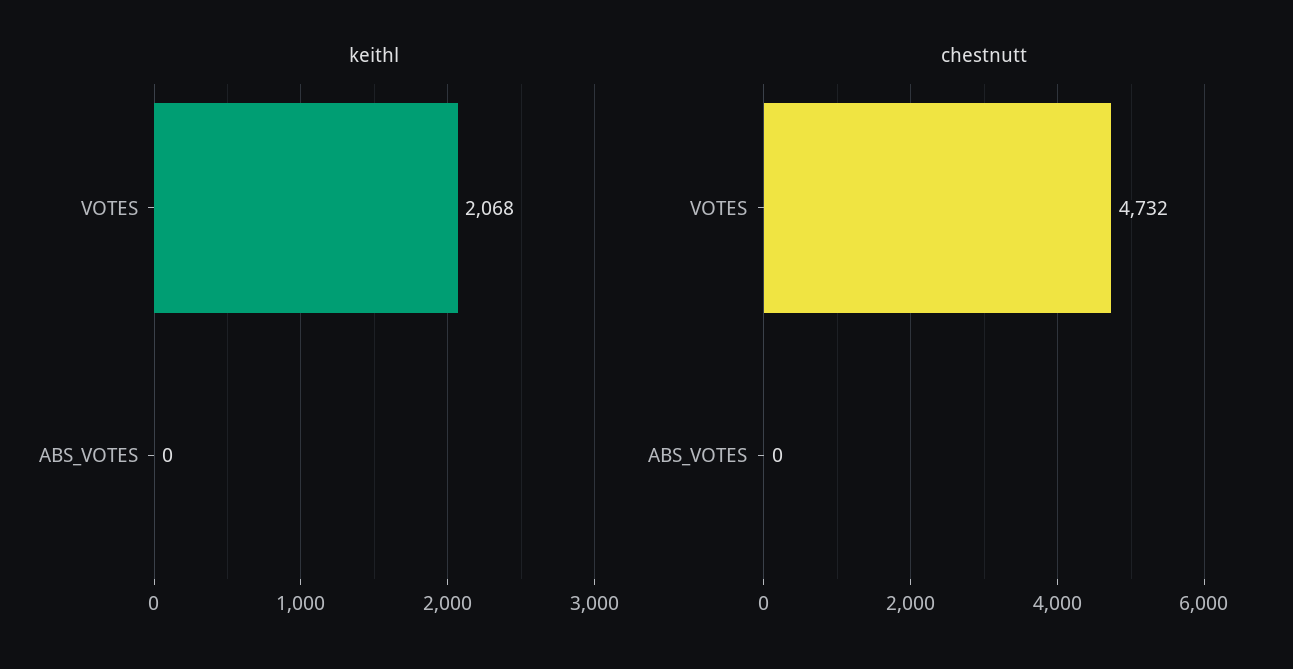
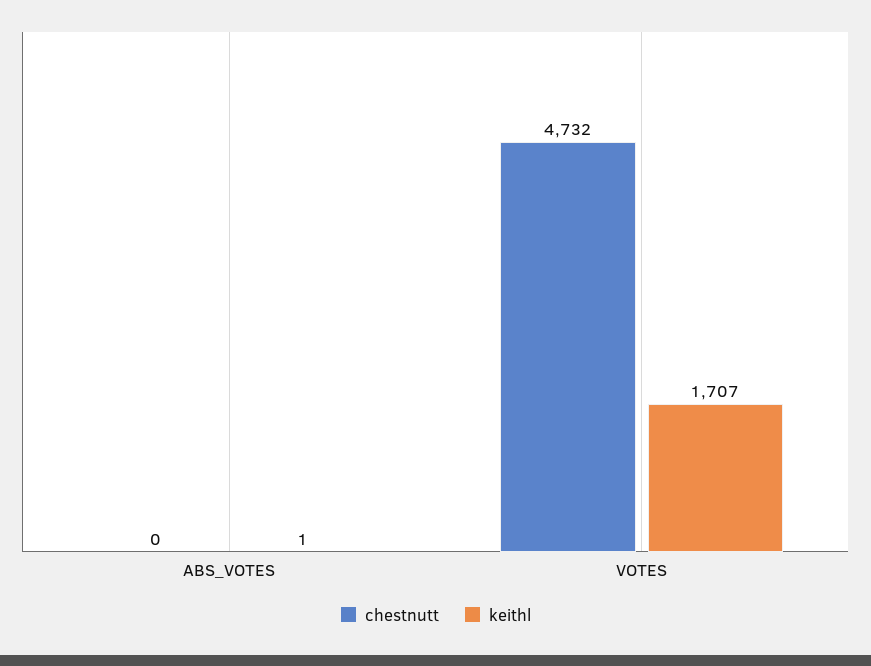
keithl, VOTES: 2068 -> 1707
keithl, ABS_VOTES: 0 -> 1

